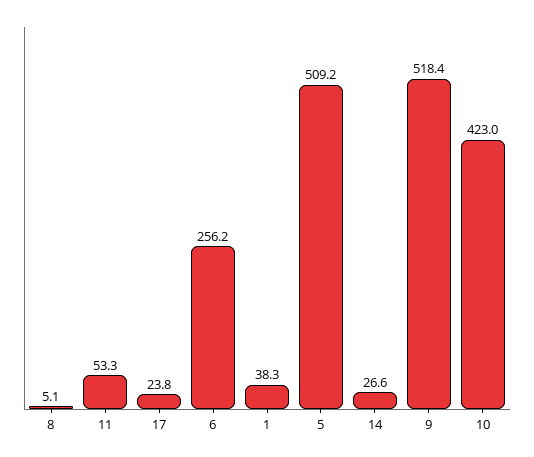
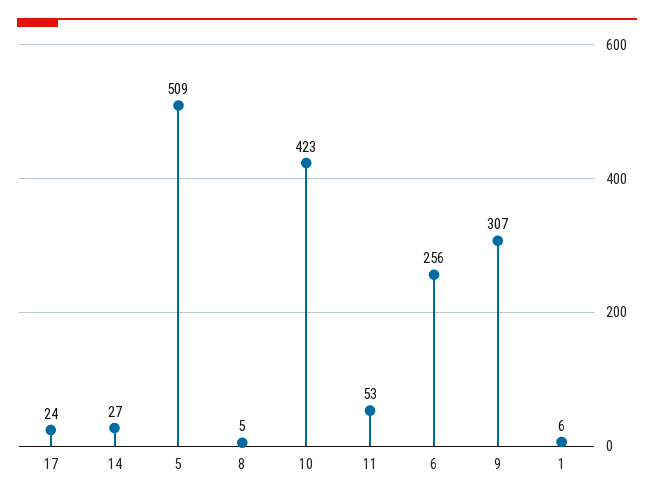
1: 38.3 -> 6
9: 518.4 -> 307

